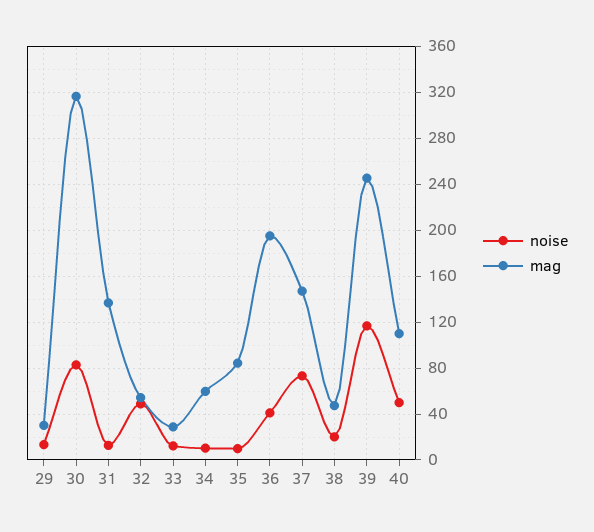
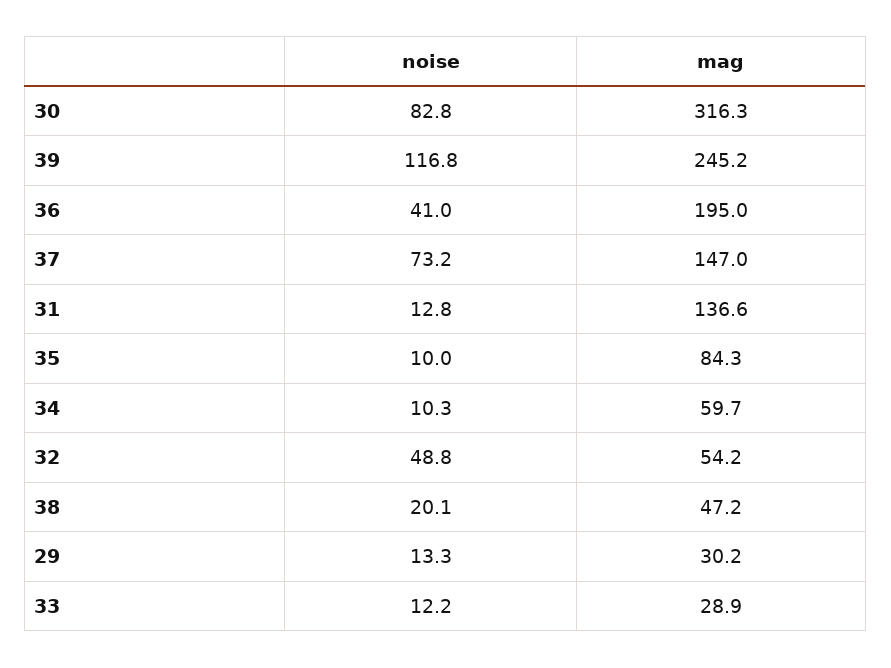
noise, 40: 50 -> none
mag, 40: 110 -> none

